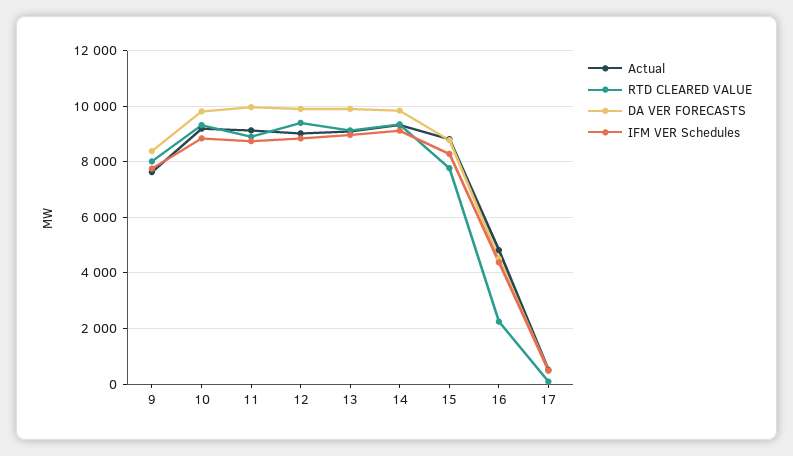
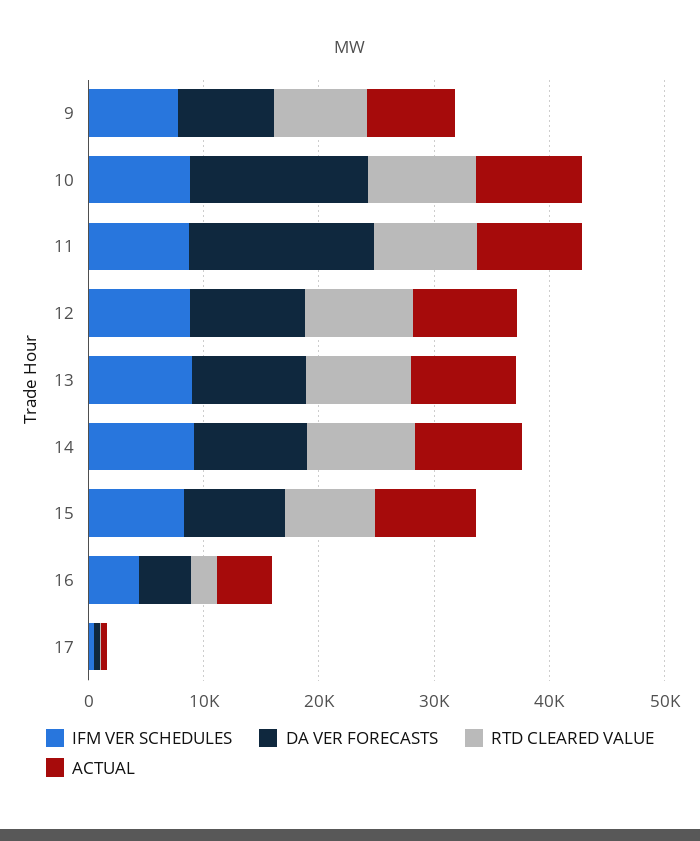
DA VER FORECASTS, 10: 9750 -> 16000
DA VER FORECASTS, 11: 10000 -> 16000

